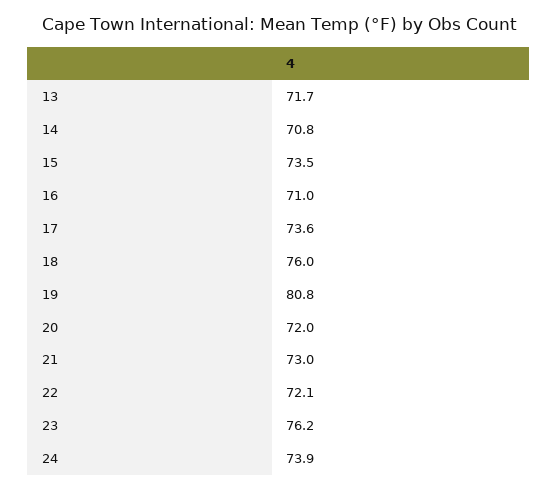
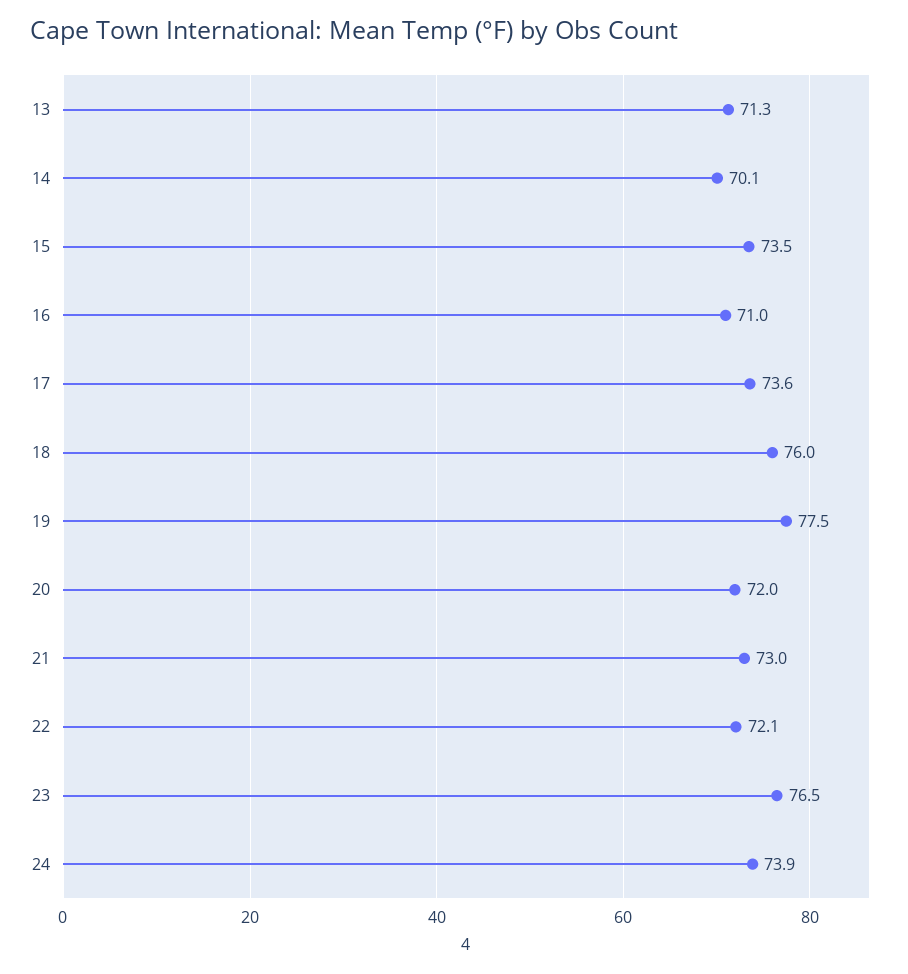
13: 71.7 -> 71.3
14: 70.8 -> 70.1
19: 80.8 -> 77.5
23: 76.2 -> 76.5

